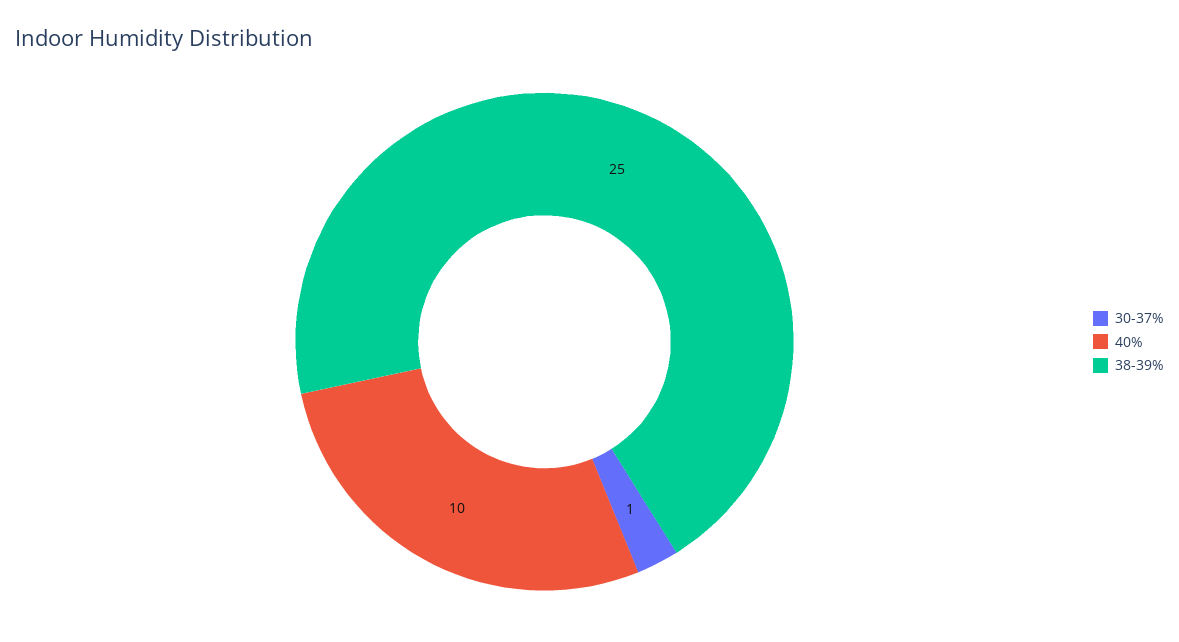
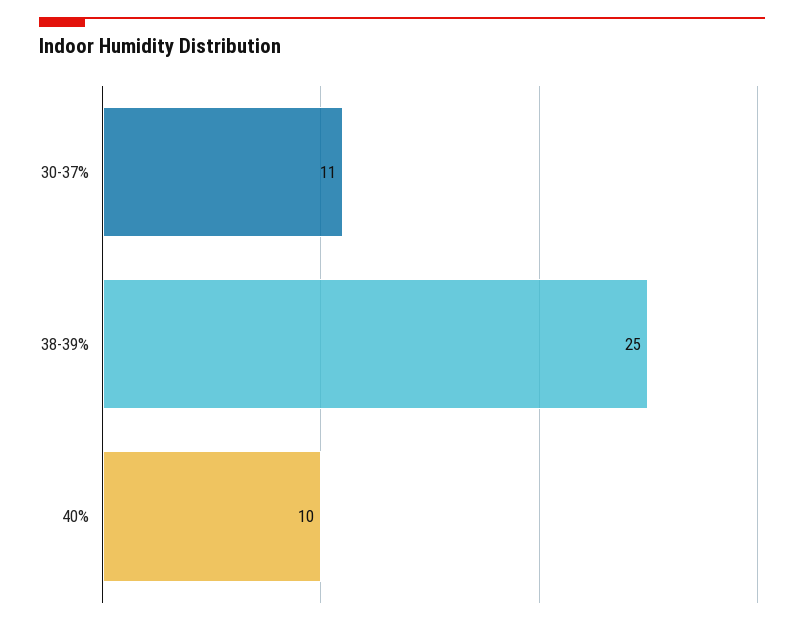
30-37%: 1 -> 11

